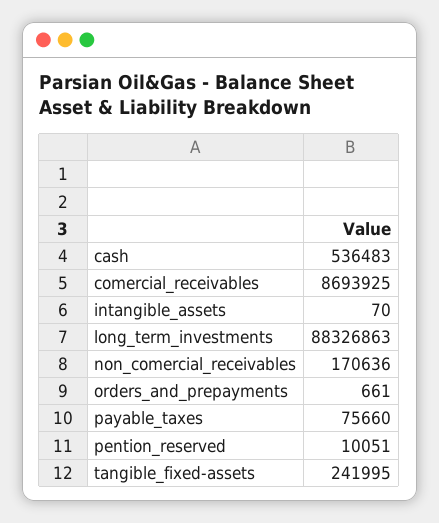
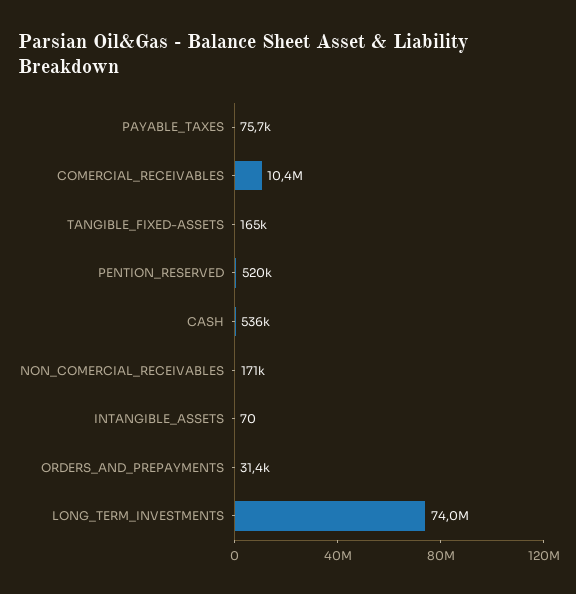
comercial_receivables: 8693925 -> 10400000
long_term_investments: 88326863 -> 74000000
orders_and_prepayments: 661 -> 31400
pention_reserved: 10051 -> 520000
tangible_fixed-assets: 241995 -> 165000

